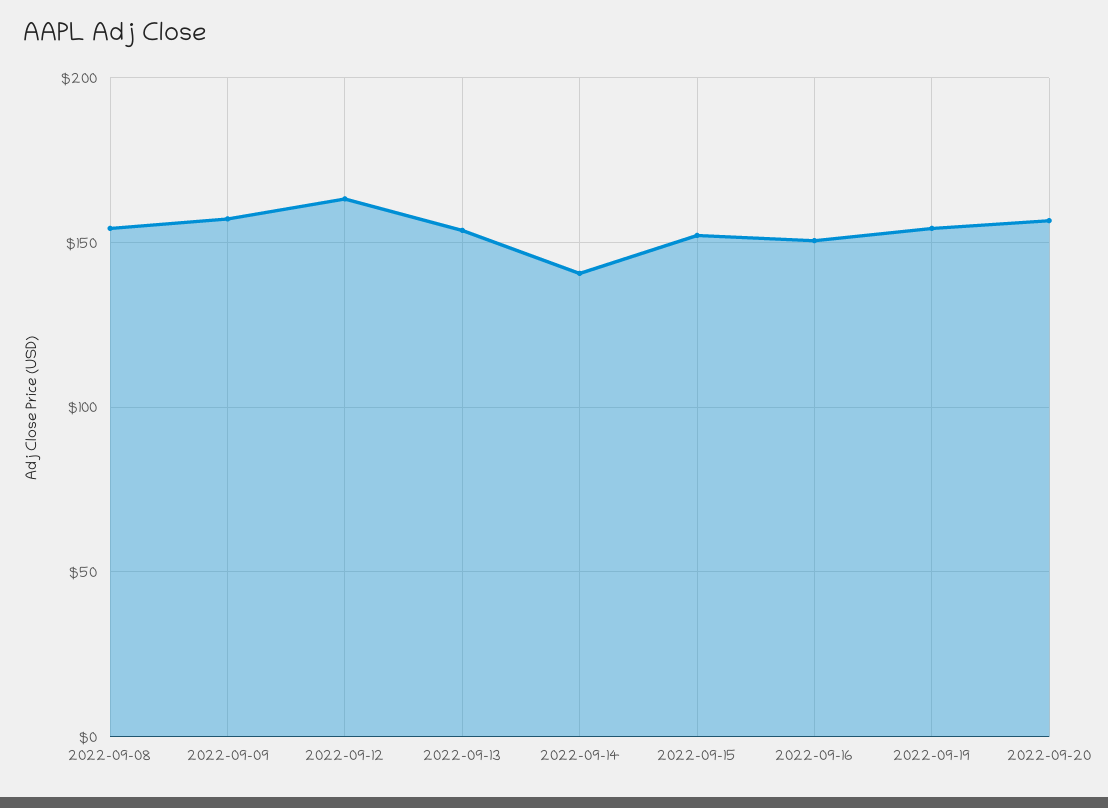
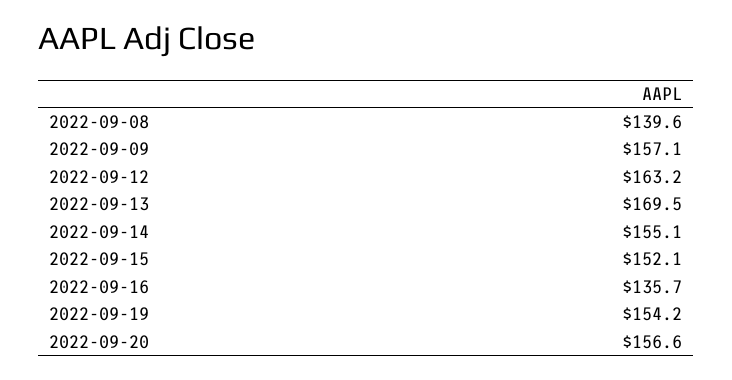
2022-09-08: 155 -> 139.6
2022-09-13: 155 -> 169.5
2022-09-14: 140 -> 155.1
2022-09-16: 150 -> 135.7

